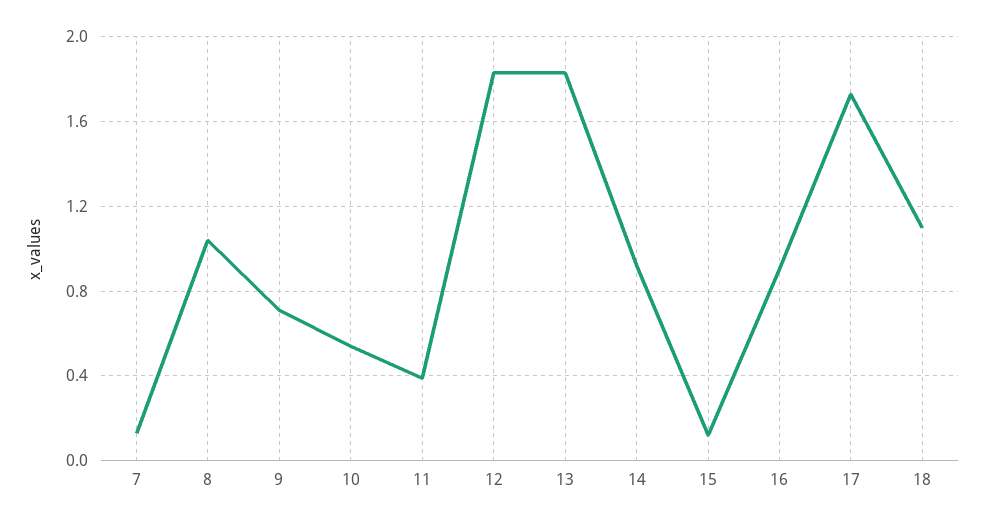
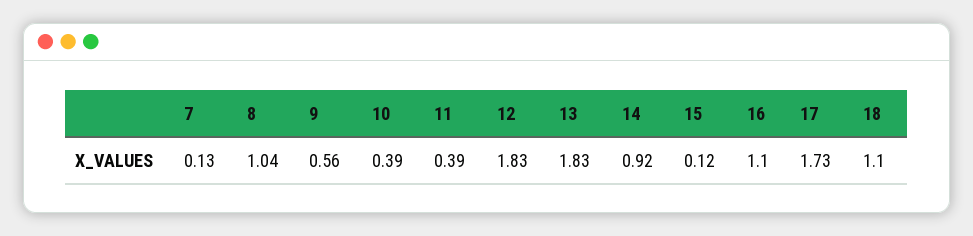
9: 0.7 -> 0.56
10: 0.55 -> 0.39
16: 0.9 -> 1.1

